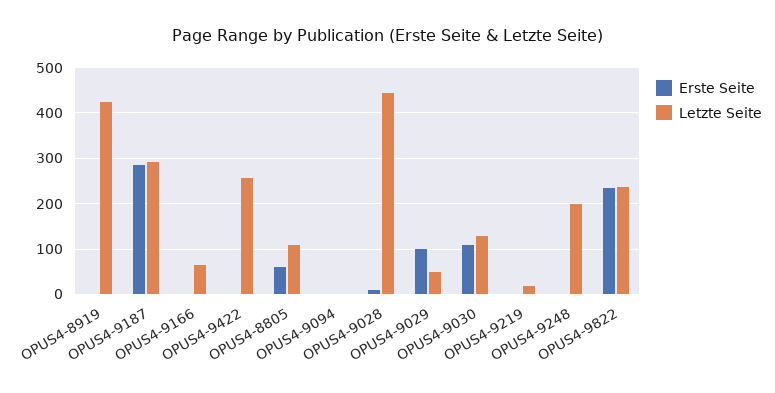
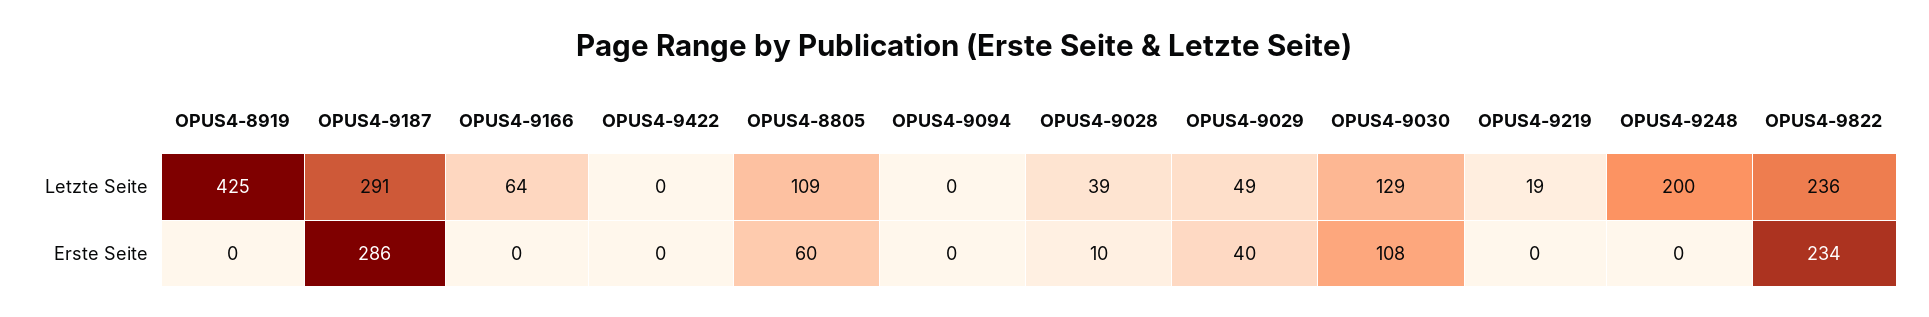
Letzte Seite, OPUS4-9422: 260 -> 0
Letzte Seite, OPUS4-9028: 440 -> 39
Erste Seite, OPUS4-9029: 100 -> 40

